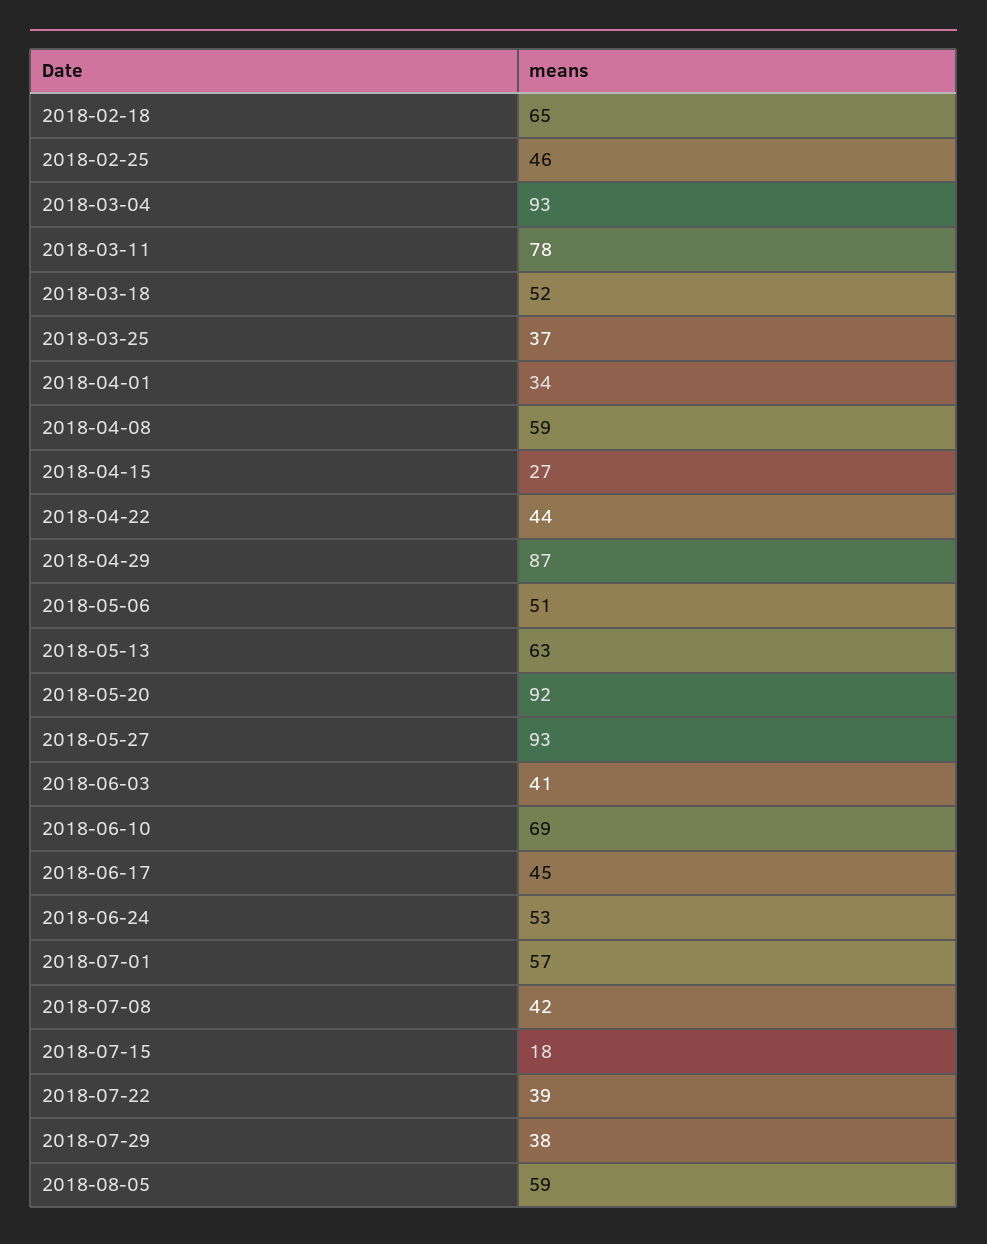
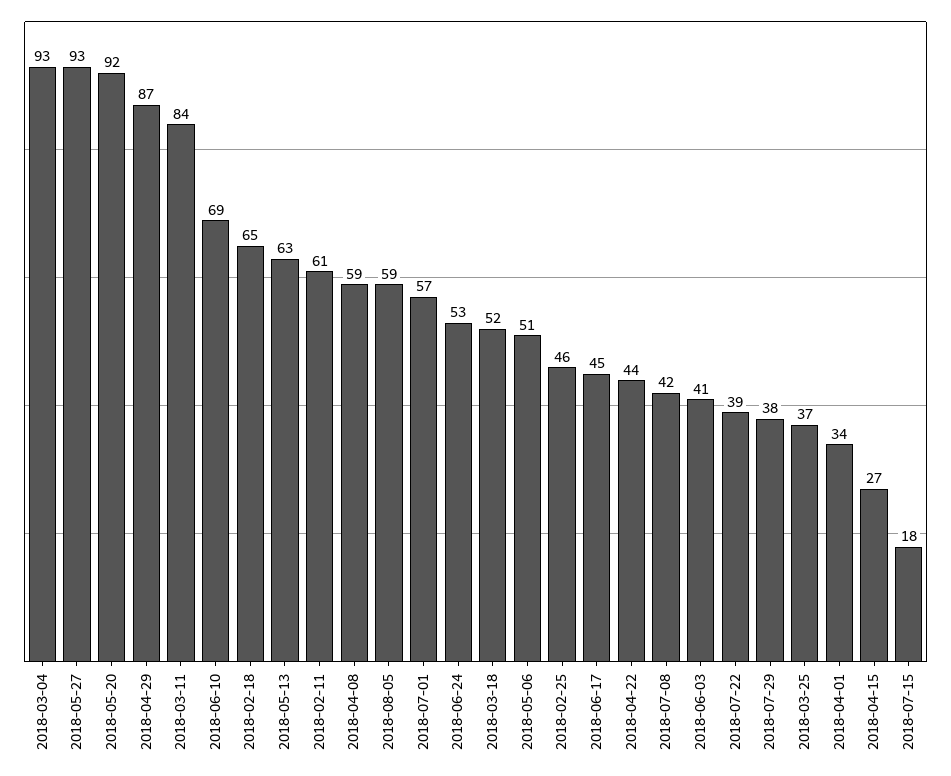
2018-03-11: 78 -> 84
2018-02-11: none -> 61

